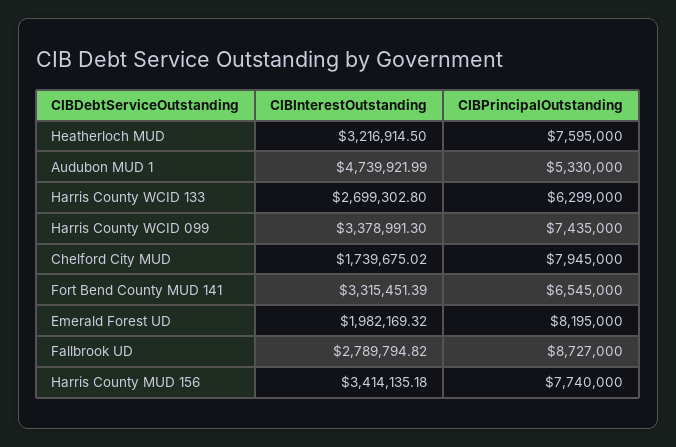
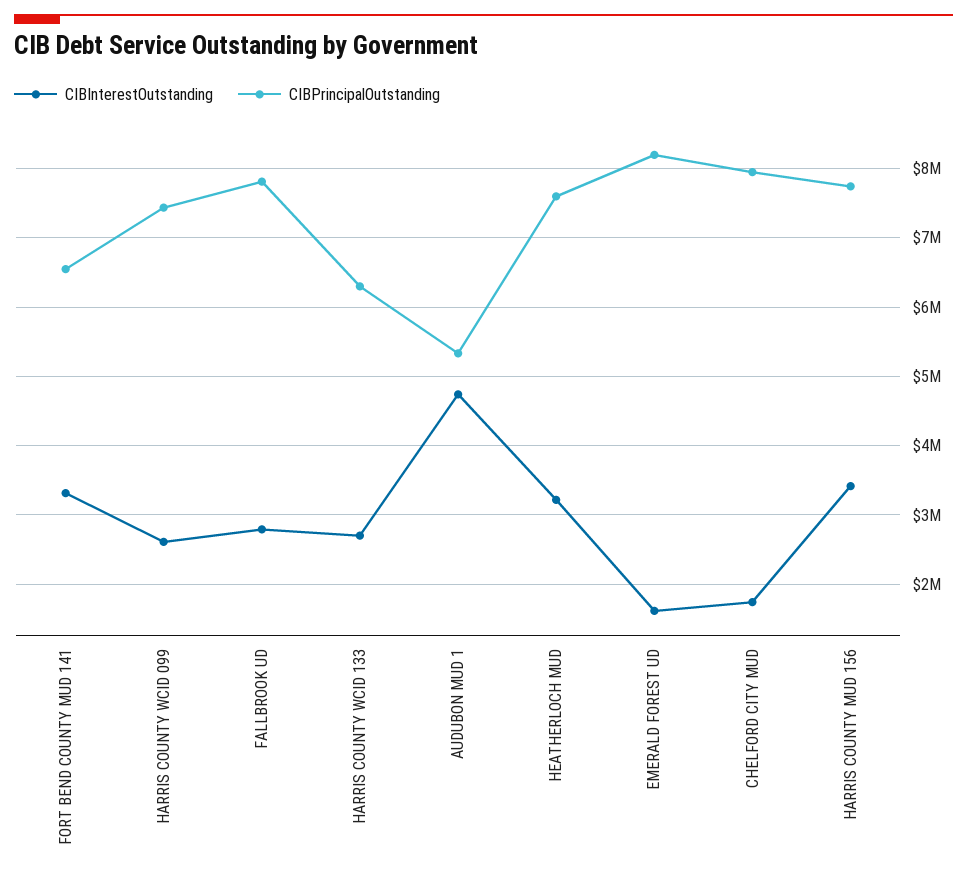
CIBInterestOutstanding, Harris County WCID 099: 3378991.3 -> 2600000
CIBInterestOutstanding, Emerald Forest UD: 1982169.32 -> 1600000
CIBPrincipalOutstanding, Fallbrook UD: 8727000 -> 7800000

